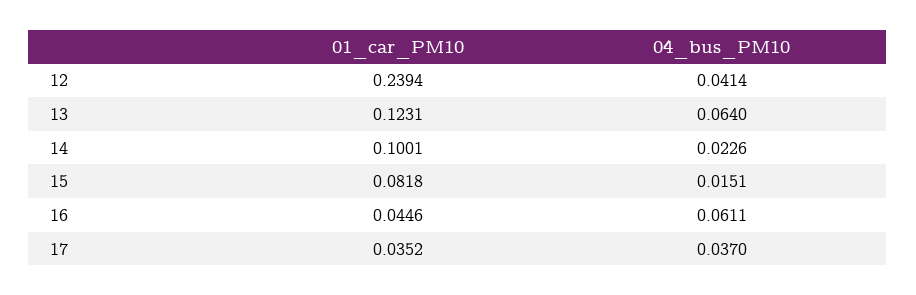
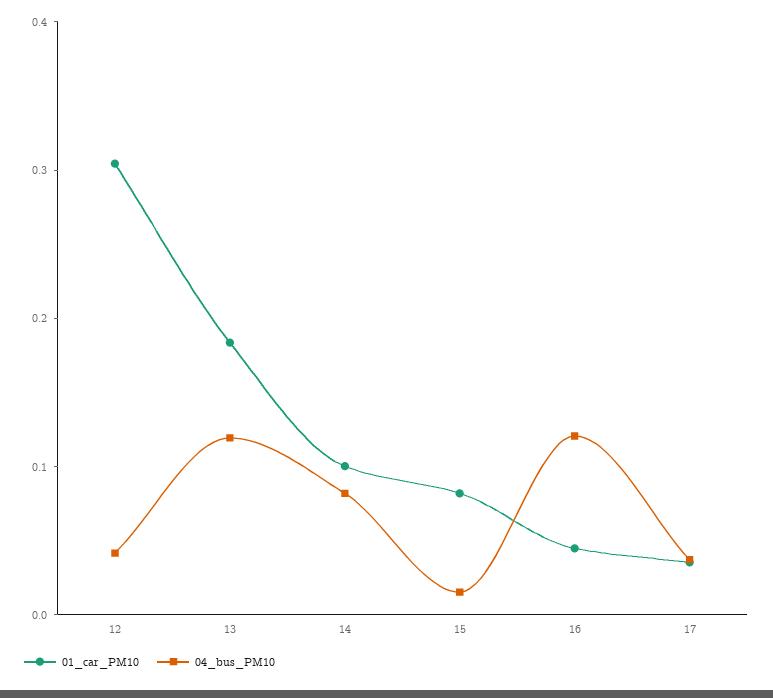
01_car_PM10, 12: 0.2394 -> 0.3
01_car_PM10, 13: 0.1231 -> 0.18
04_bus_PM10, 13: 0.064 -> 0.12
04_bus_PM10, 14: 0.0226 -> 0.08
04_bus_PM10, 16: 0.0611 -> 0.12

